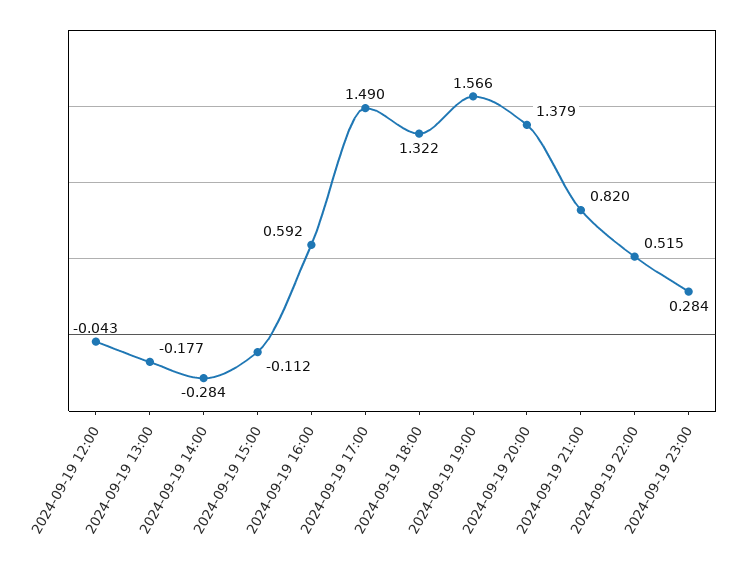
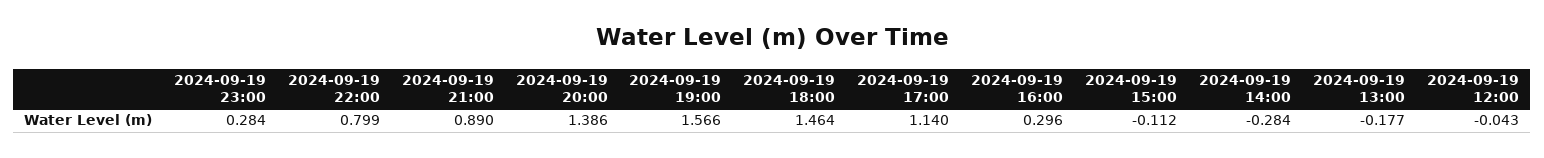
2024-09-19 16:00: 0.592 -> 0.296
2024-09-19 17:00: 1.49 -> 1.14
2024-09-19 18:00: 1.322 -> 1.464
2024-09-19 20:00: 1.379 -> 1.386
2024-09-19 21:00: 0.82 -> 0.89
2024-09-19 22:00: 0.515 -> 0.799

